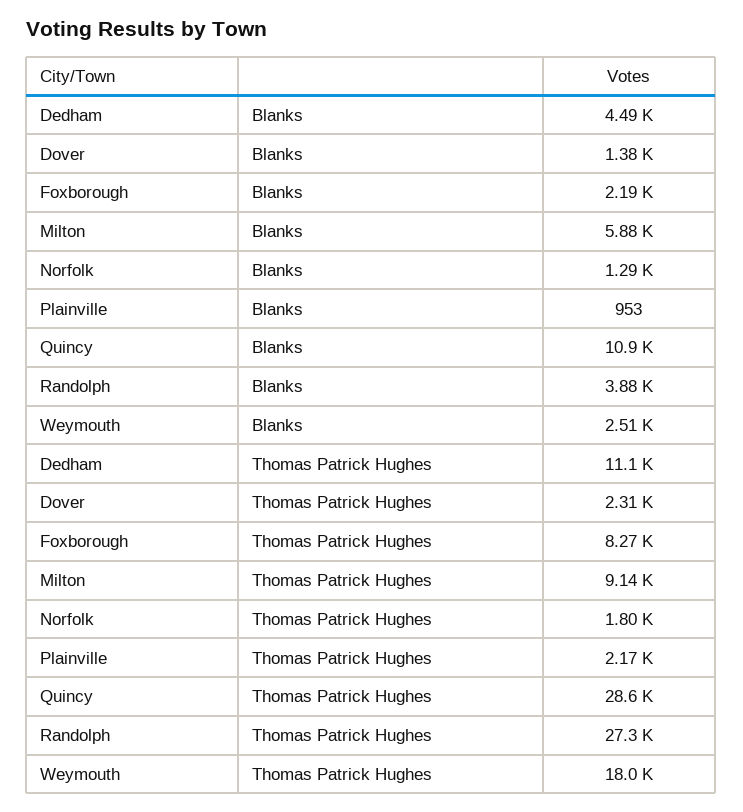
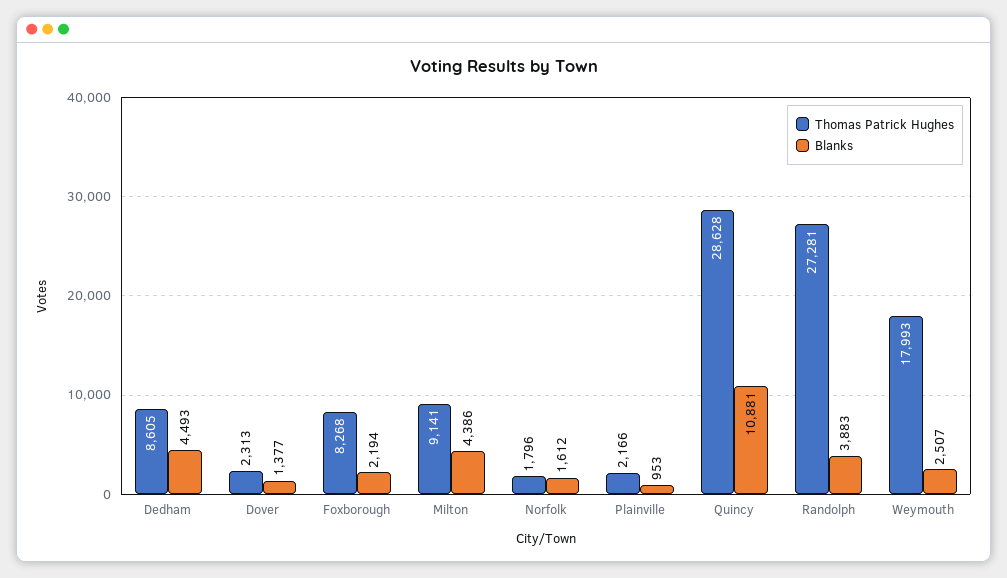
Blanks, Milton: 5880 -> 4386
Blanks, Norfolk: 1290 -> 1612
Thomas Patrick Hughes, Dedham: 11100 -> 8605

